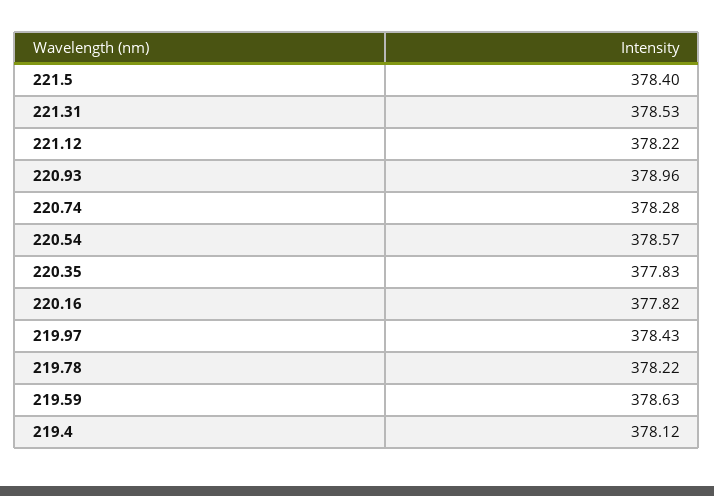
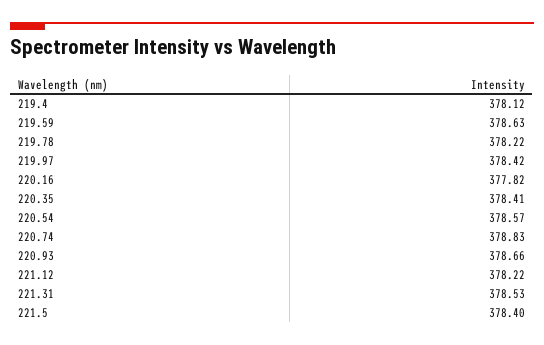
220.93: 378.96 -> 378.66
220.74: 378.28 -> 378.83
220.35: 377.83 -> 378.41
219.97: 378.43 -> 378.42

